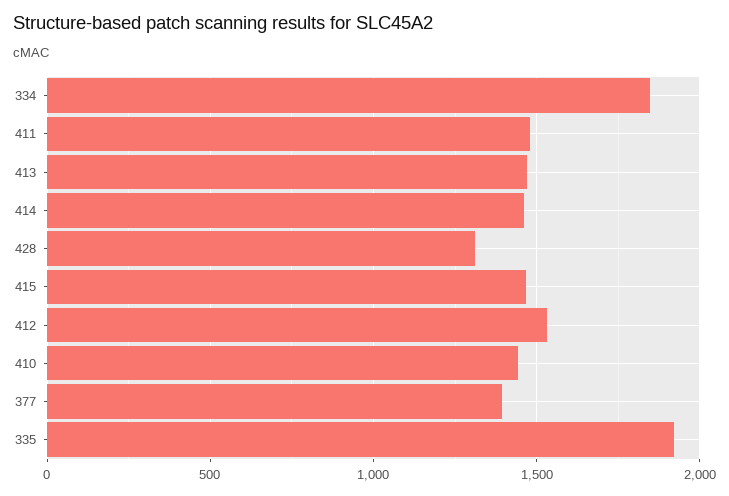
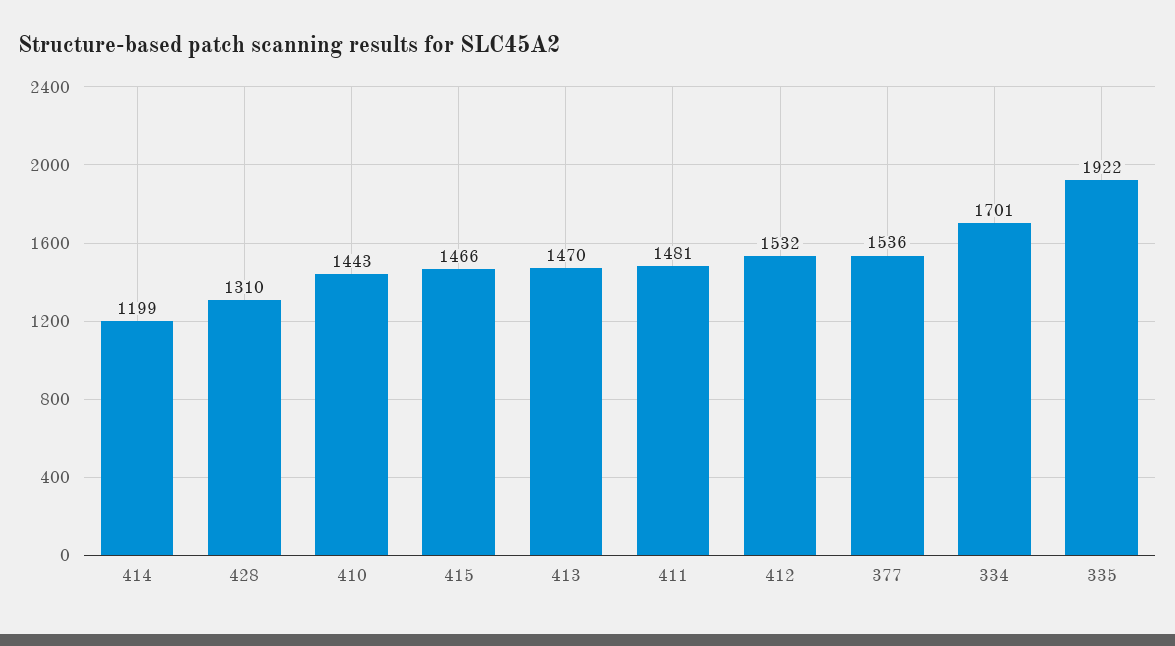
334: 1850 -> 1701
414: 1450 -> 1199
377: 1400 -> 1536

